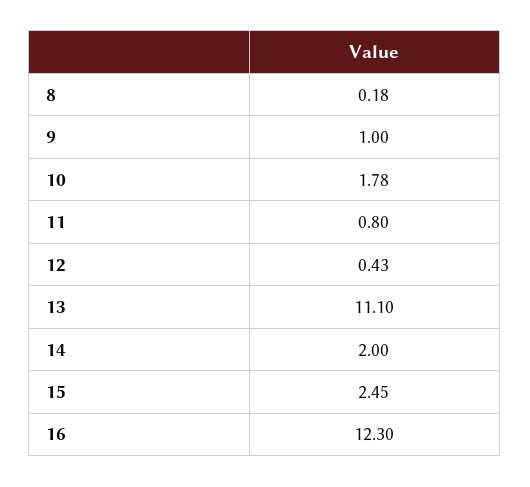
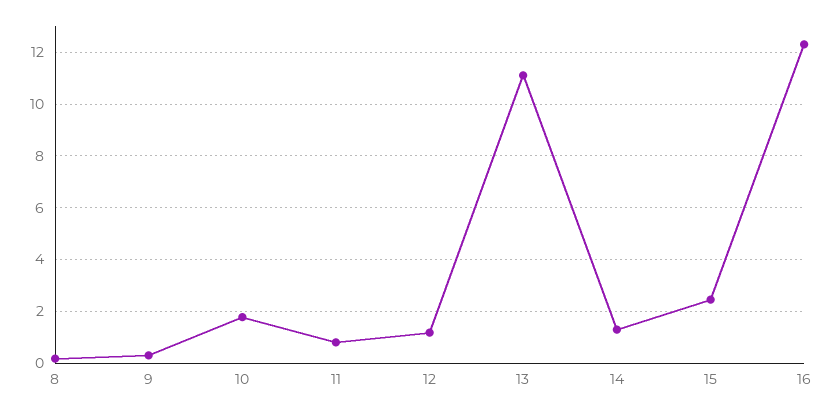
9: 1 -> 0.25
12: 0.43 -> 1.25
14: 2 -> 1.25

